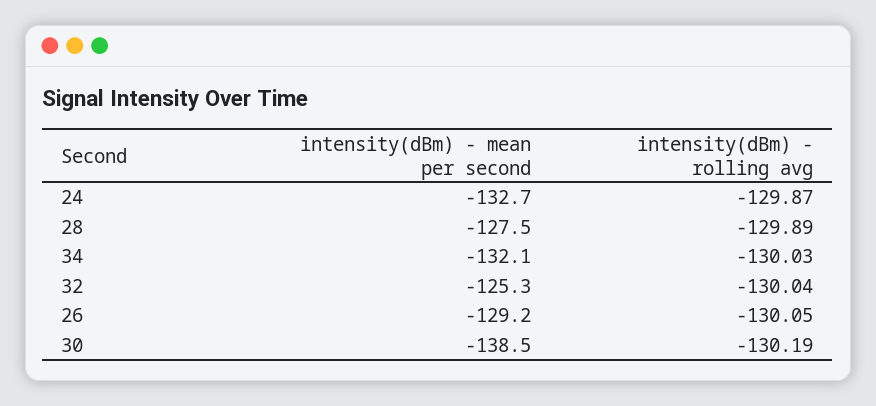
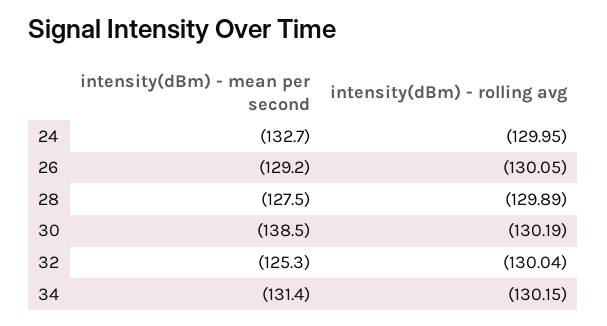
intensity(dBm) - rolling avg, 24: -129.87 -> -129.95
intensity(dBm) - mean per second, 34: -132.1 -> -131.4
intensity(dBm) - rolling avg, 34: -130.03 -> -130.15

